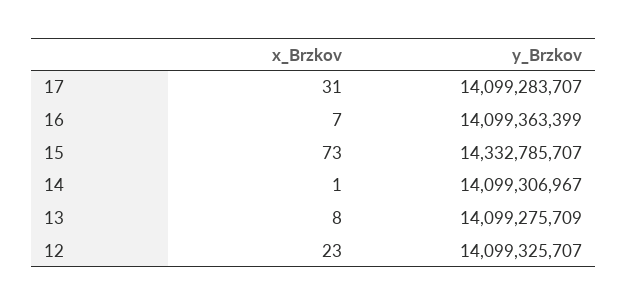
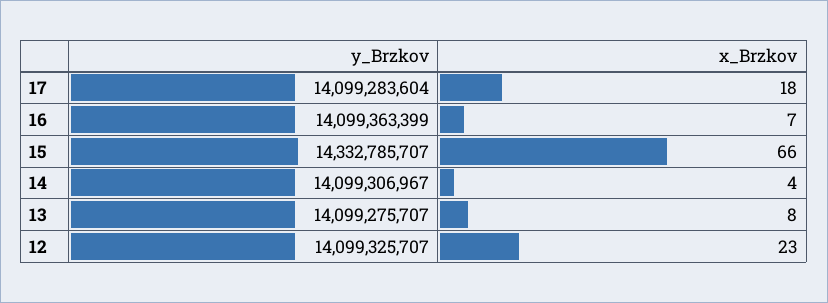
x_Brzkov, 17: 31 -> 18
y_Brzkov, 17: 14099283707 -> 14099283604
x_Brzkov, 15: 73 -> 66
x_Brzkov, 14: 1 -> 4
y_Brzkov, 13: 14099275709 -> 14099275707

